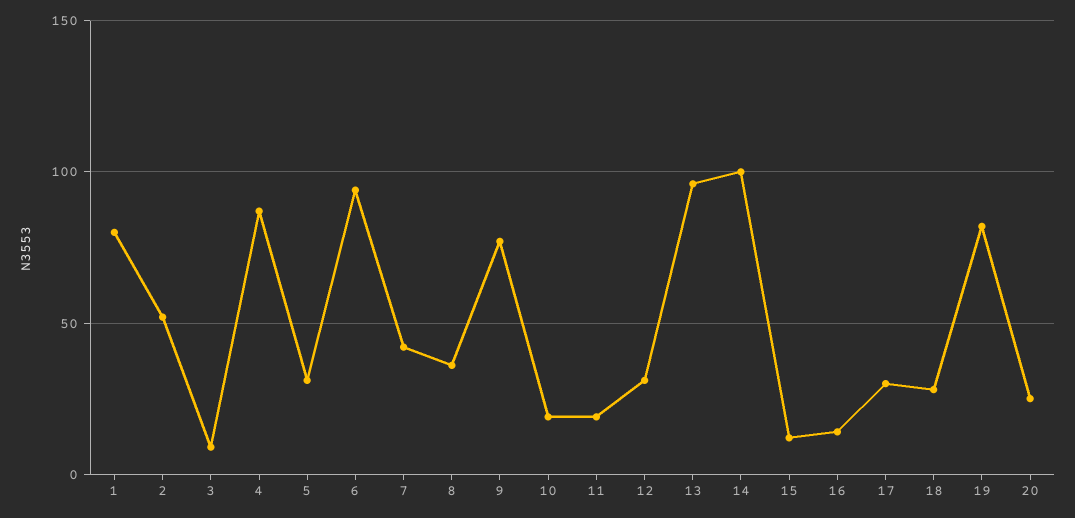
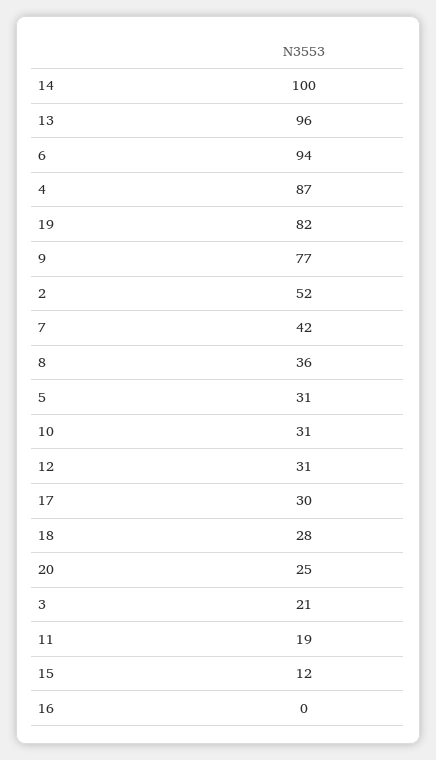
1: 80 -> none
3: 10 -> 21
10: 20 -> 31
16: 15 -> 0

